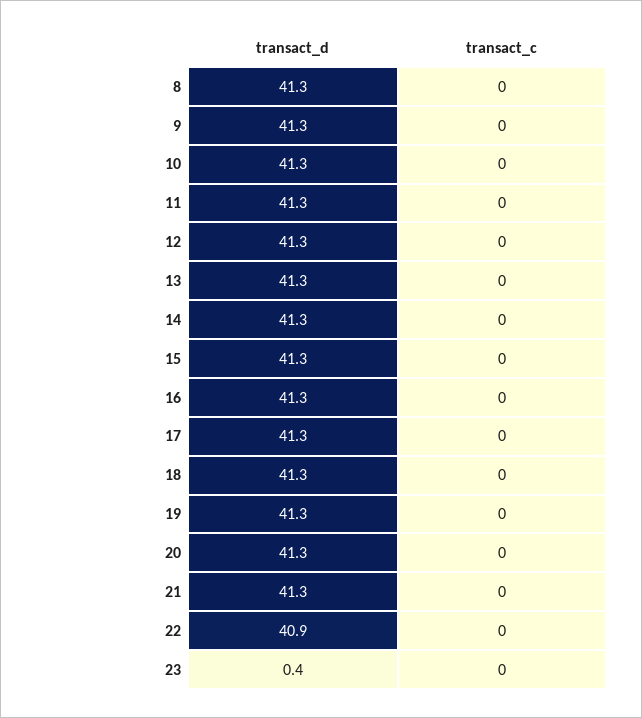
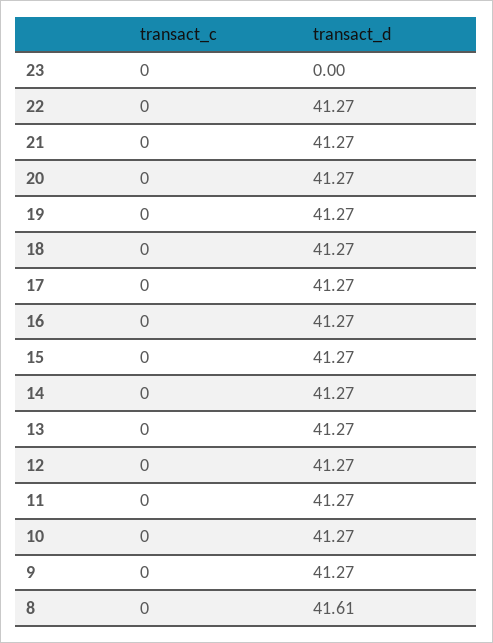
transact_d, 8: 41.3 -> 41.61
transact_d, 22: 40.9 -> 41.27
transact_d, 23: 0.4 -> 0

